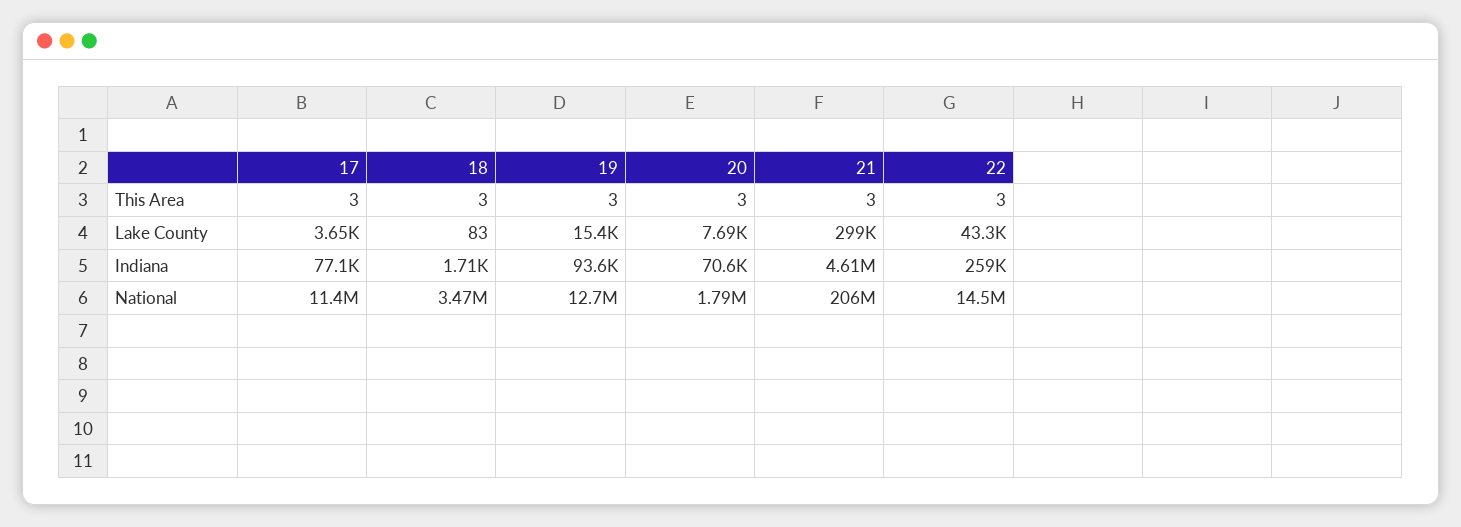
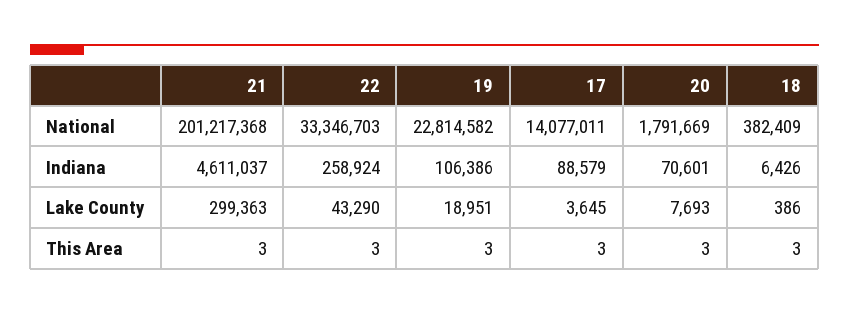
18, Lake County: 83 -> 386
19, Lake County: 15400 -> 18951
17, Indiana: 77100 -> 88579
18, Indiana: 1710 -> 6426
19, Indiana: 93600 -> 106386
17, National: 11400000 -> 14077011
18, National: 3470000 -> 382409
19, National: 12700000 -> 22814582
21, National: 206000000 -> 201217368
22, National: 14500000 -> 33346703

